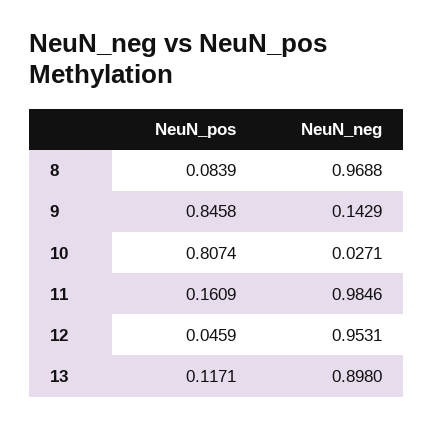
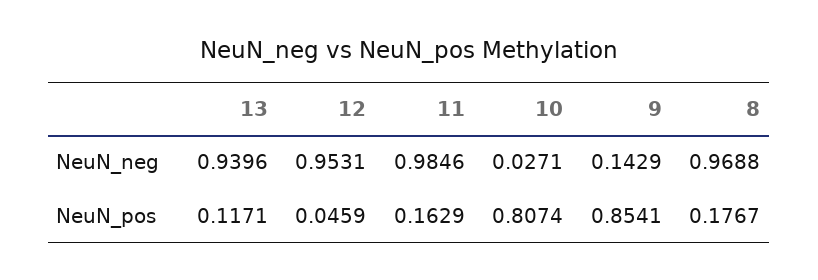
NeuN_pos, 8: 0.0839 -> 0.1767
NeuN_pos, 9: 0.8458 -> 0.8541
NeuN_pos, 11: 0.1609 -> 0.1629
NeuN_neg, 13: 0.898 -> 0.9396

